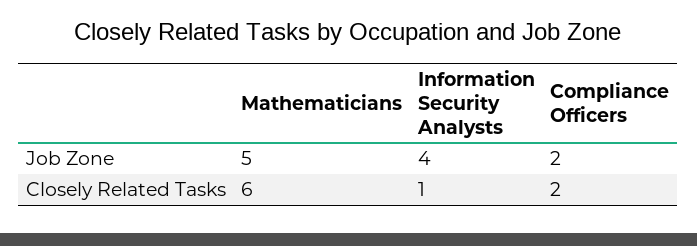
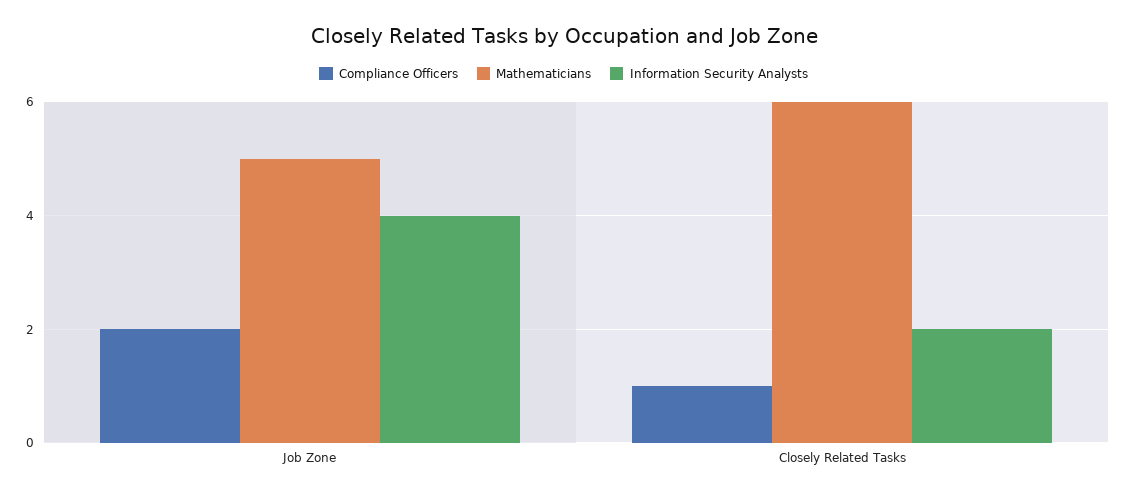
Information Security Analysts, Closely Related Tasks: 1 -> 2
Compliance Officers, Closely Related Tasks: 2 -> 1

